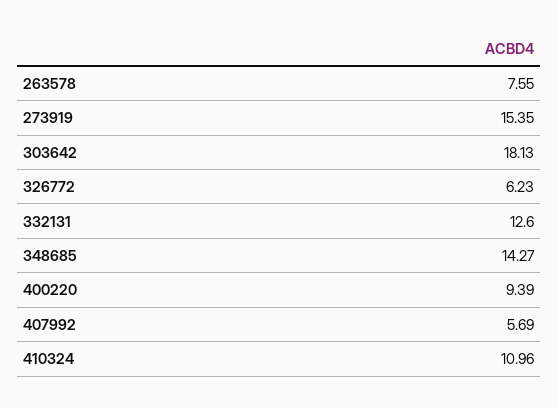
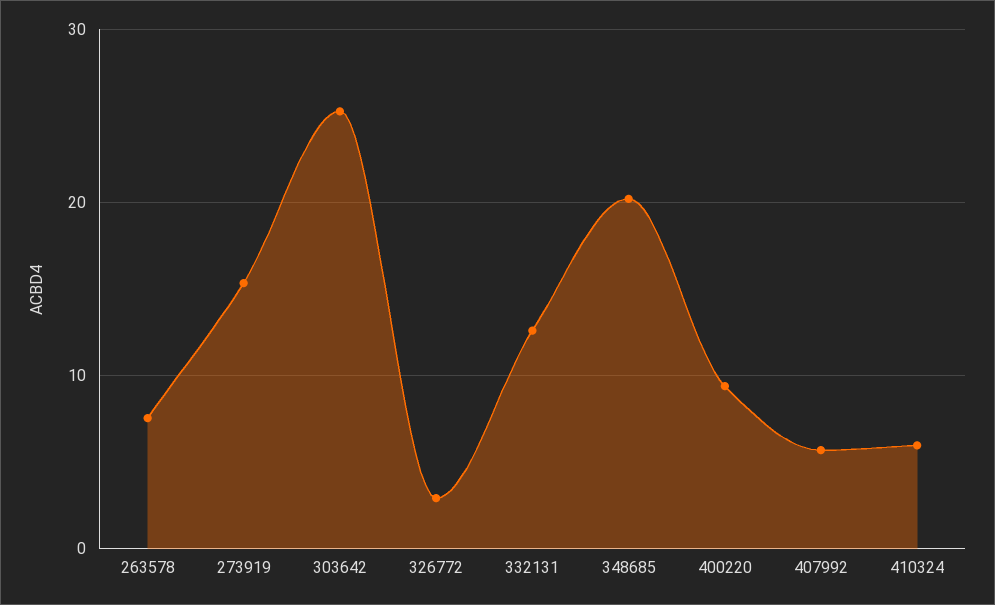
303642: 18.13 -> 25
326772: 6.23 -> 3
348685: 14.27 -> 20
410324: 10.96 -> 6

